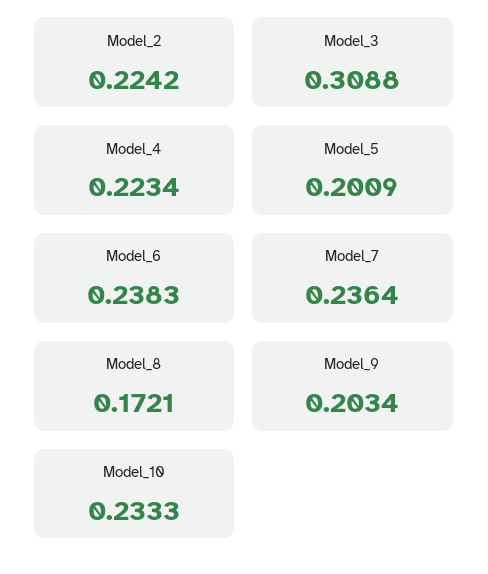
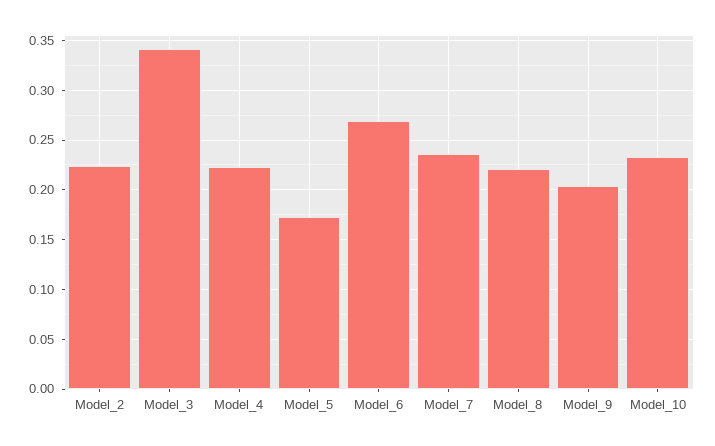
Model_3: 0.3088 -> 0.34
Model_5: 0.2009 -> 0.17
Model_6: 0.2383 -> 0.27
Model_8: 0.1721 -> 0.22

